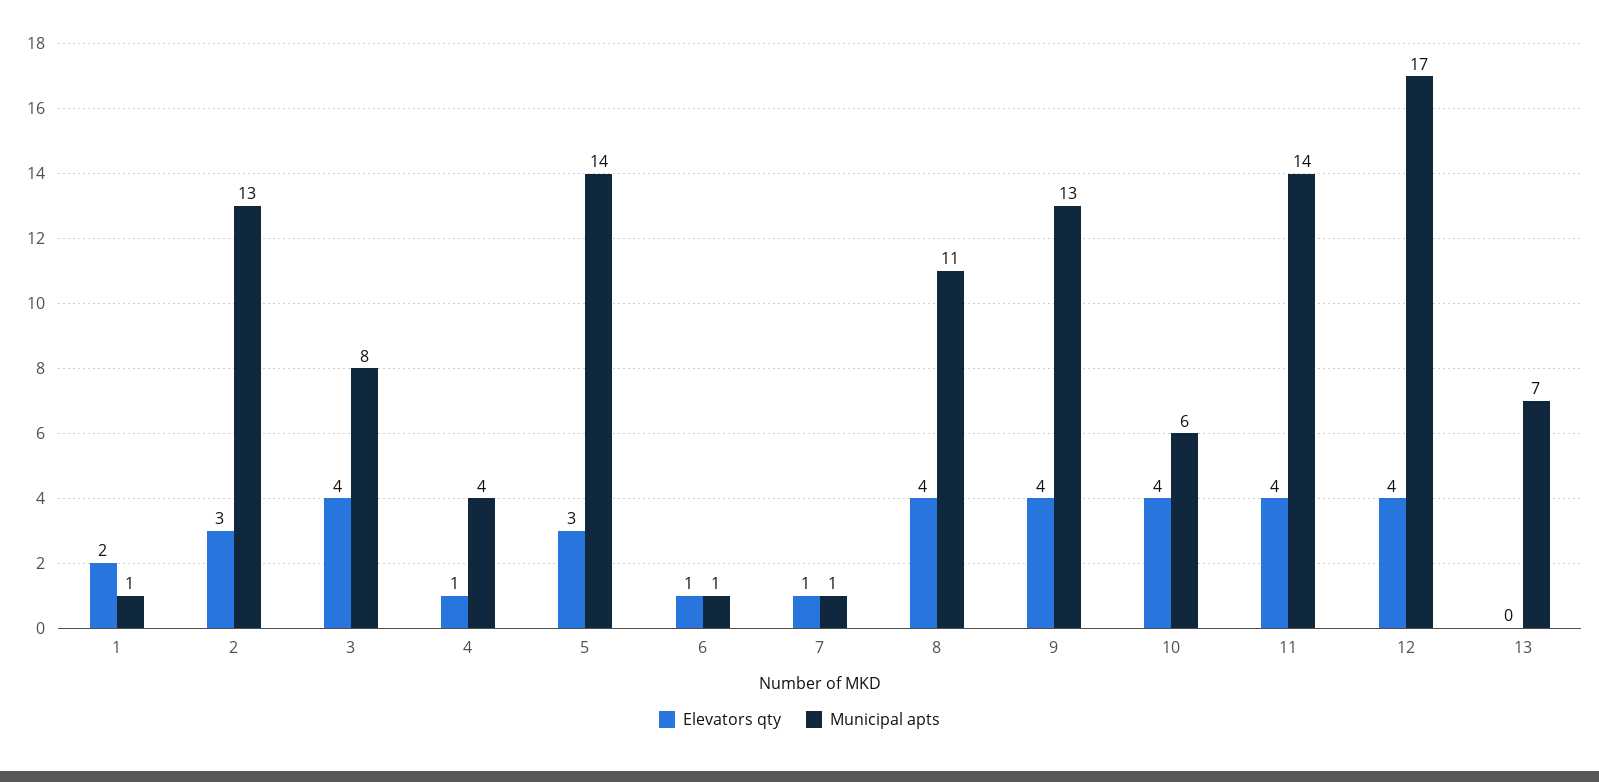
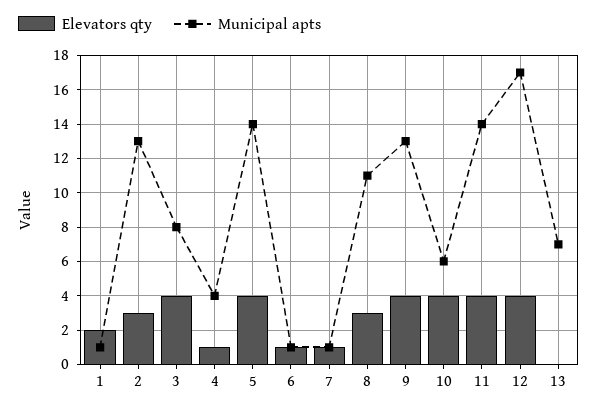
Elevators qty, 5: 3 -> 4
Elevators qty, 8: 4 -> 3

